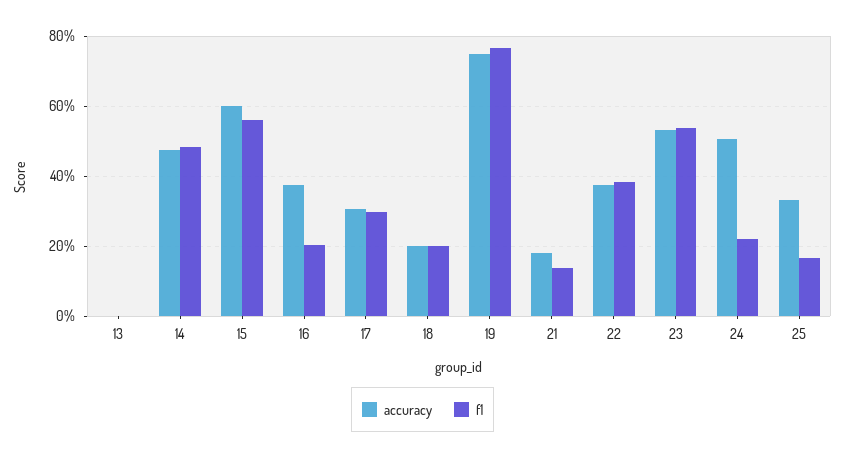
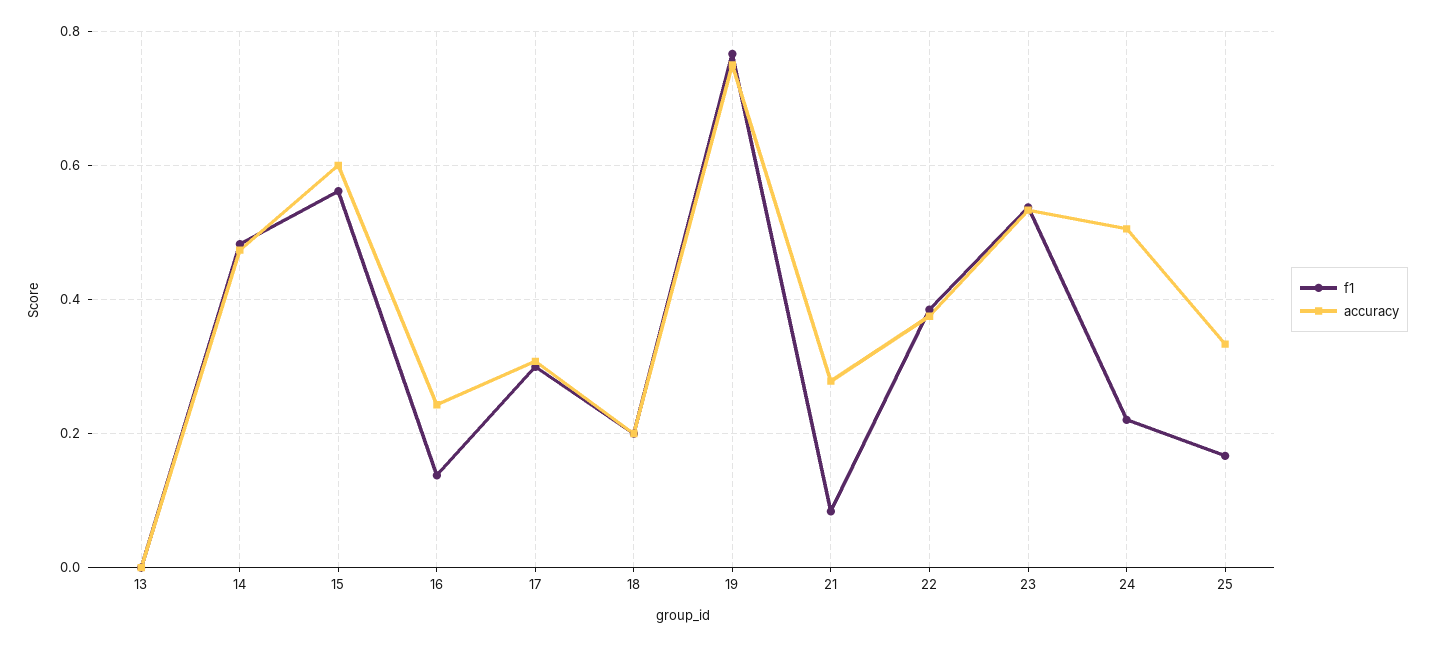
accuracy, 16: 0.38 -> 0.24
f1, 16: 0.2 -> 0.14
accuracy, 21: 0.18 -> 0.28
f1, 21: 0.14 -> 0.08

